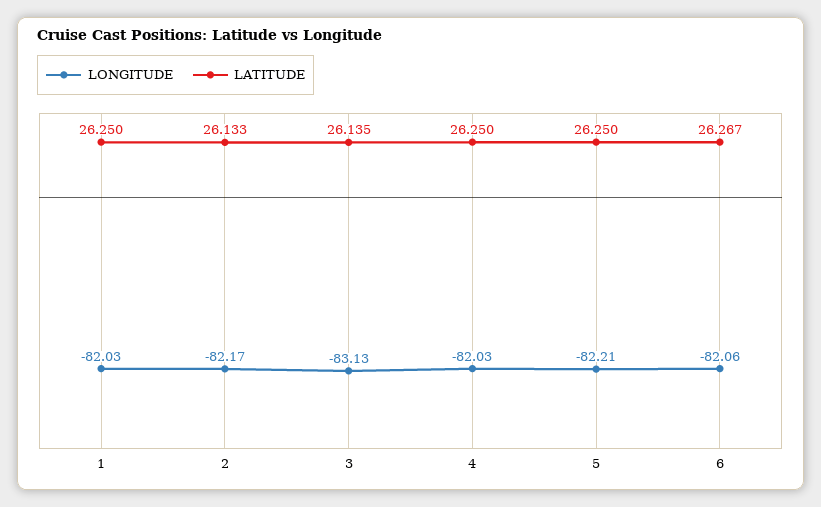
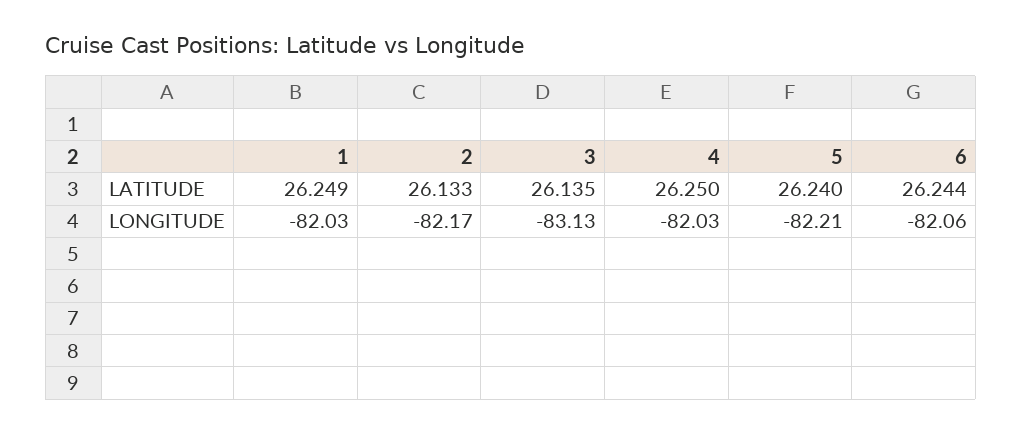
LATITUDE, 1: 26.25 -> 26.249
LATITUDE, 5: 26.25 -> 26.24
LATITUDE, 6: 26.267 -> 26.244

